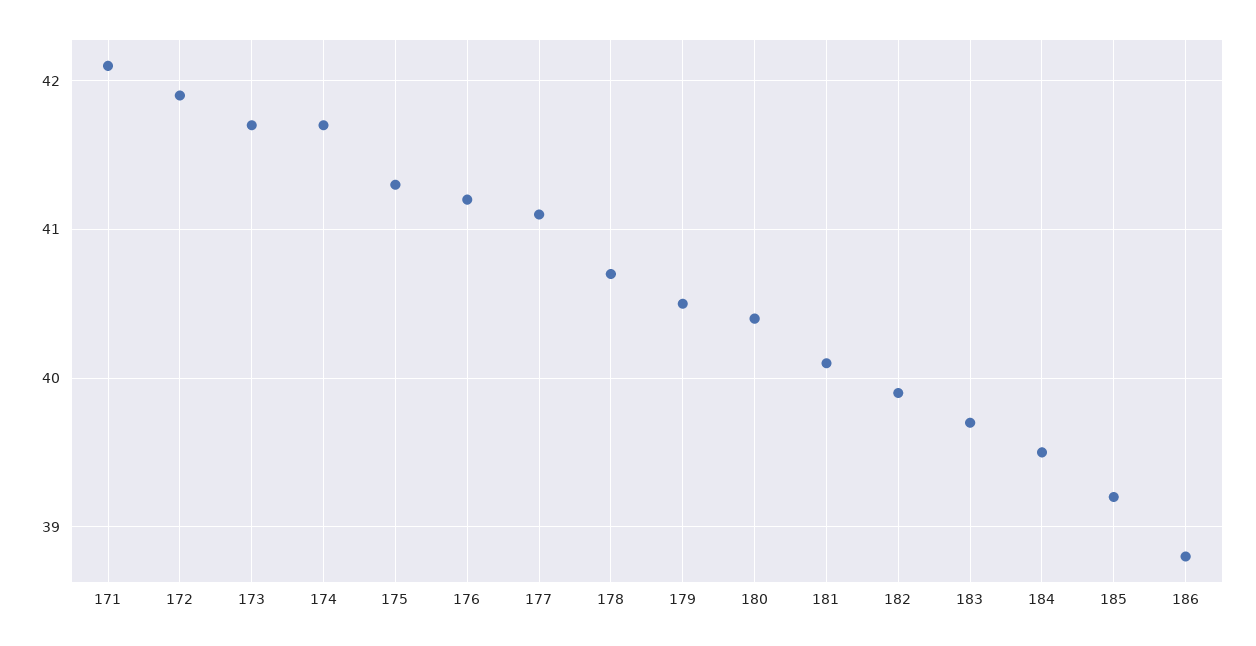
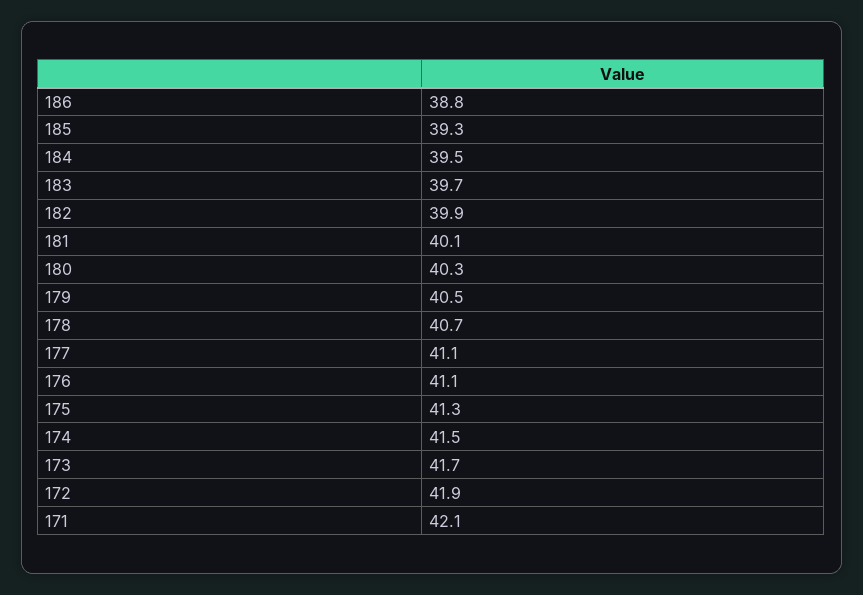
174: 41.7 -> 41.5
176: 41.2 -> 41.1
180: 40.4 -> 40.3
185: 39.2 -> 39.3

